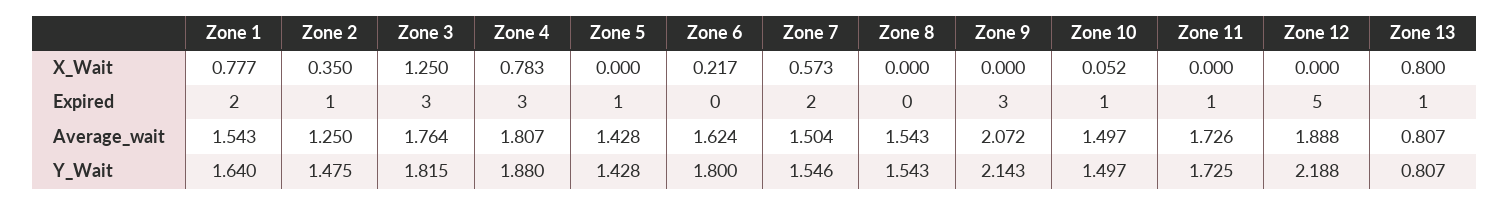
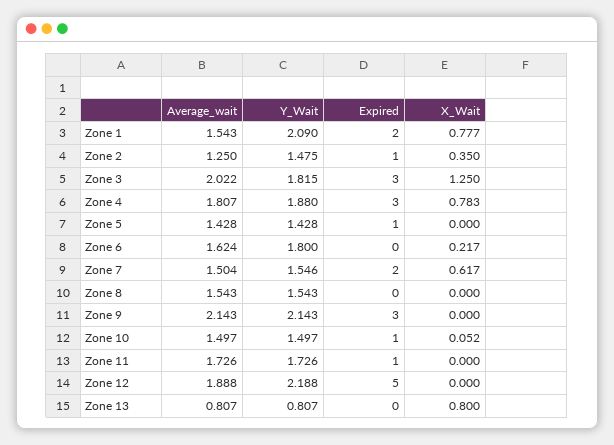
Zone 7, X_Wait: 0.573 -> 0.617
Zone 13, Expired: 1 -> 0
Zone 3, Average_wait: 1.764 -> 2.022
Zone 9, Average_wait: 2.072 -> 2.143
Zone 1, Y_Wait: 1.64 -> 2.09
Zone 11, Y_Wait: 1.725 -> 1.726

